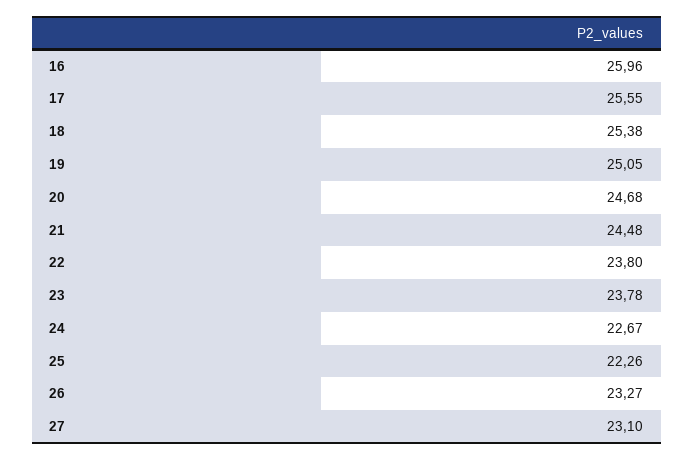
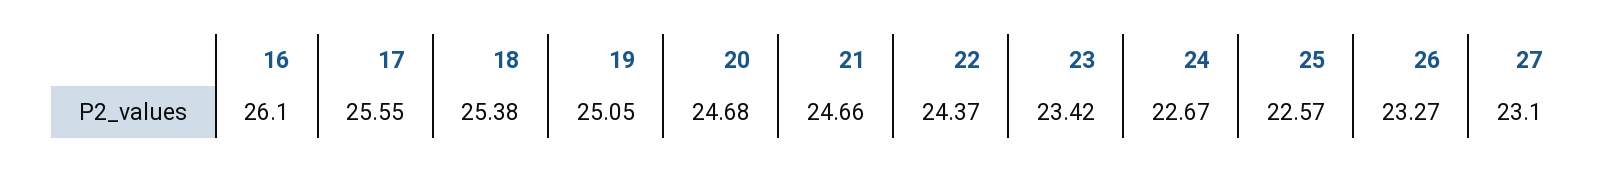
16: 25.96 -> 26.1
21: 24.48 -> 24.66
22: 23.8 -> 24.37
23: 23.78 -> 23.42
25: 22.26 -> 22.57

